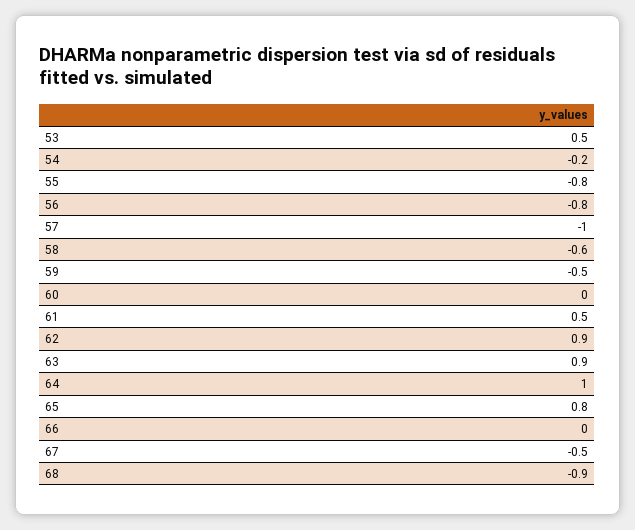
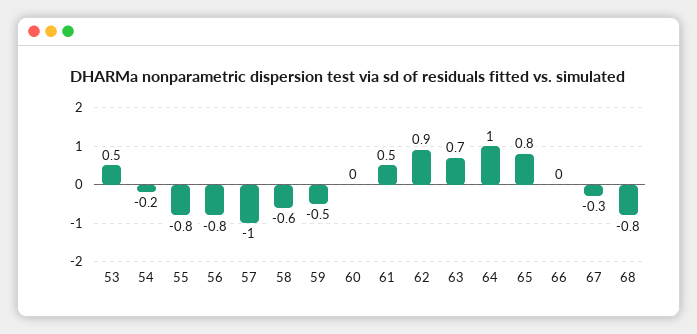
63: 0.9 -> 0.7
67: -0.5 -> -0.3
68: -0.9 -> -0.8

